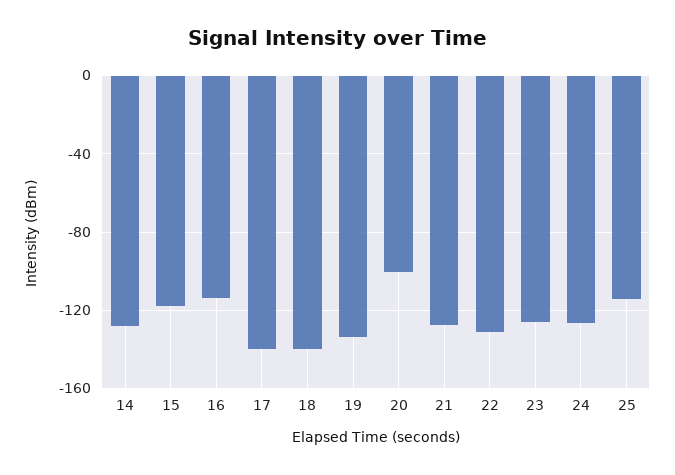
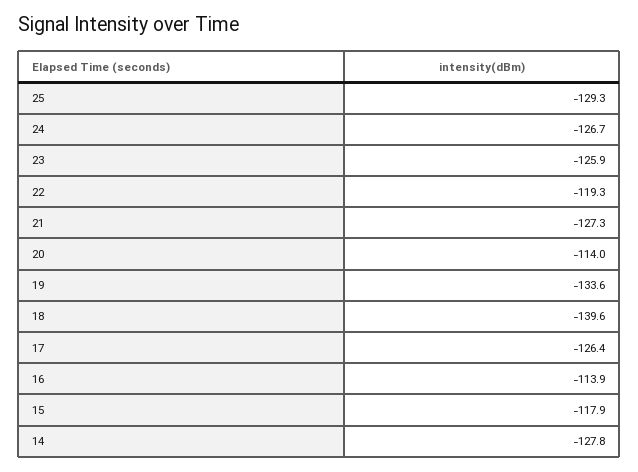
17: -140 -> -126.4
20: -100 -> -114
22: -130 -> -119.3
25: -115 -> -129.3

